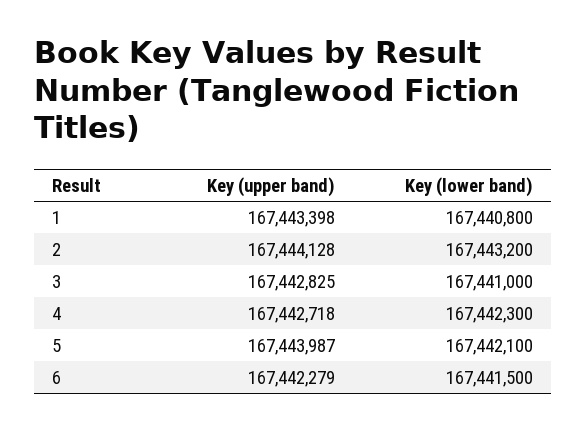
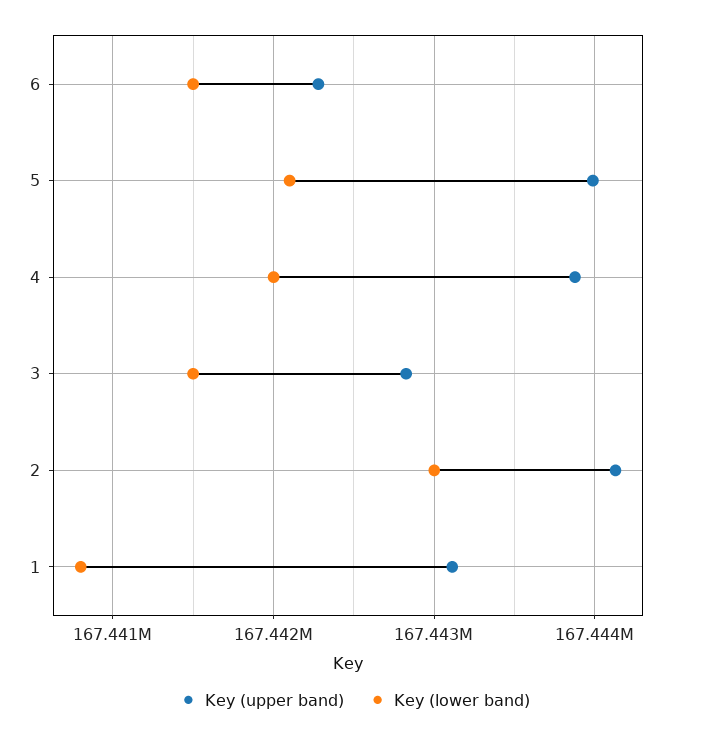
Key (upper band), 1: 167443398 -> 167443100
Key (lower band), 2: 167443200 -> 167443000
Key (lower band), 3: 167441000 -> 167441500
Key (upper band), 4: 167442718 -> 167443900
Key (lower band), 4: 167442300 -> 167442000

